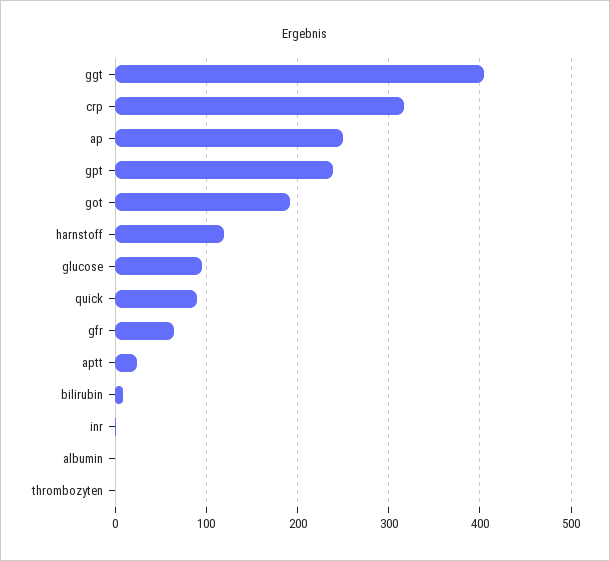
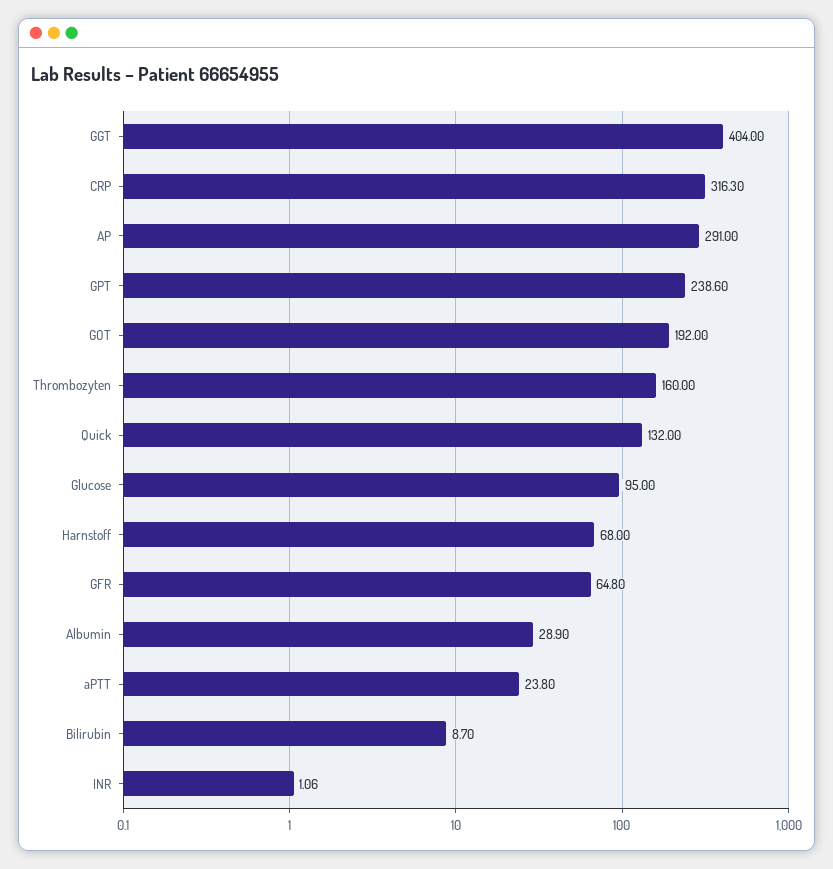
ap: 250 -> 291
harnstoff: 120 -> 68
quick: 90 -> 132
albumin: 0 -> 28.9
thrombozyten: 0 -> 160

